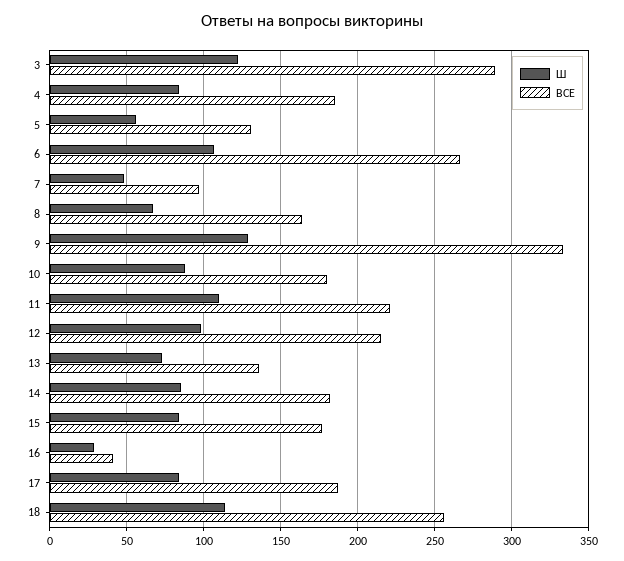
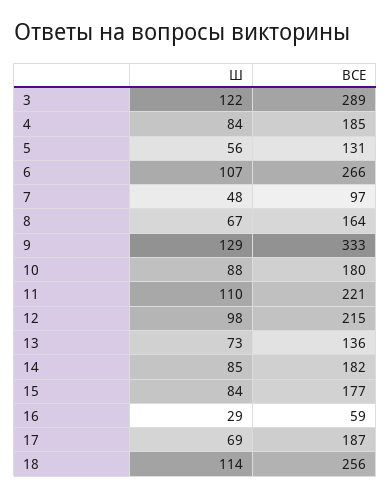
ВСЕ, 16: 40 -> 59
Ш, 17: 85 -> 69

